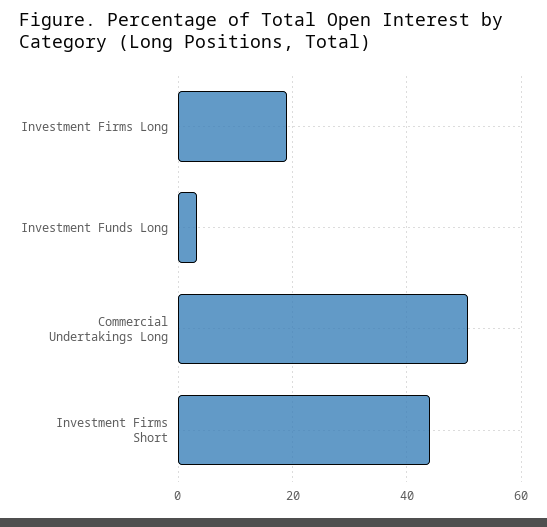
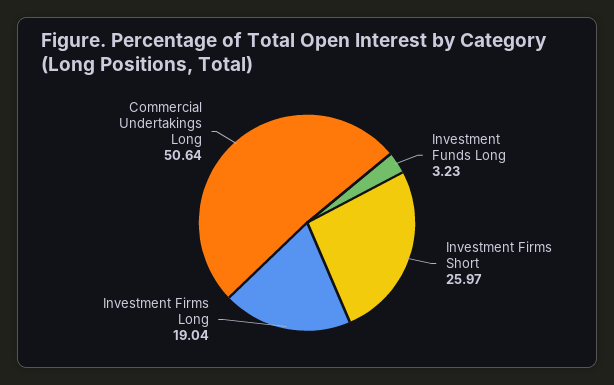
Investment Firms Short: 44 -> 25.97

